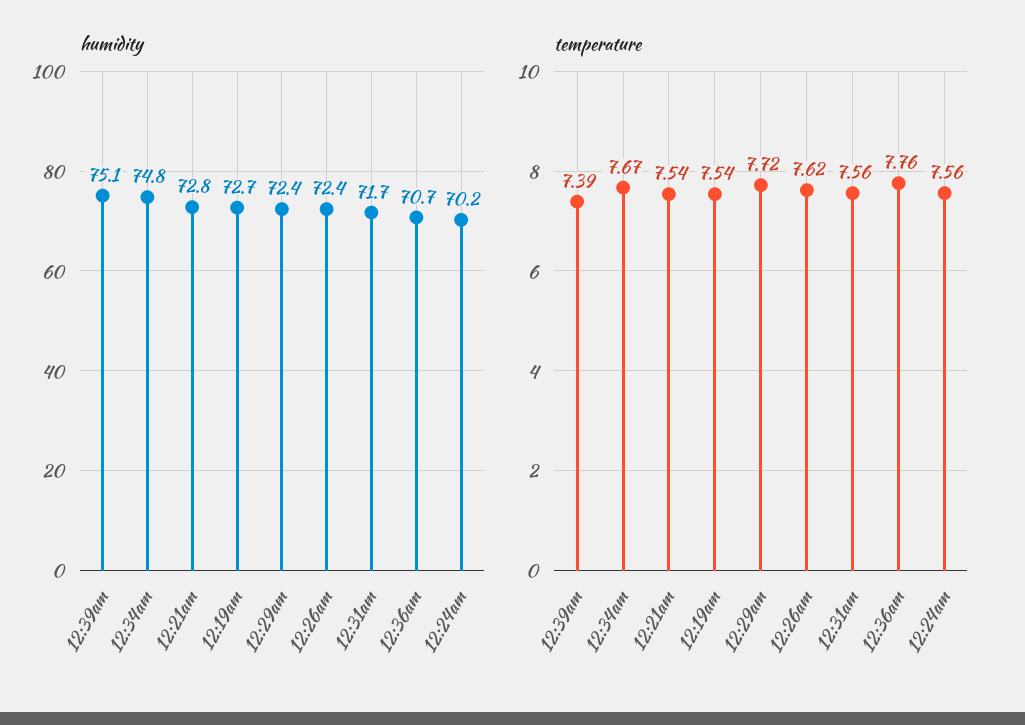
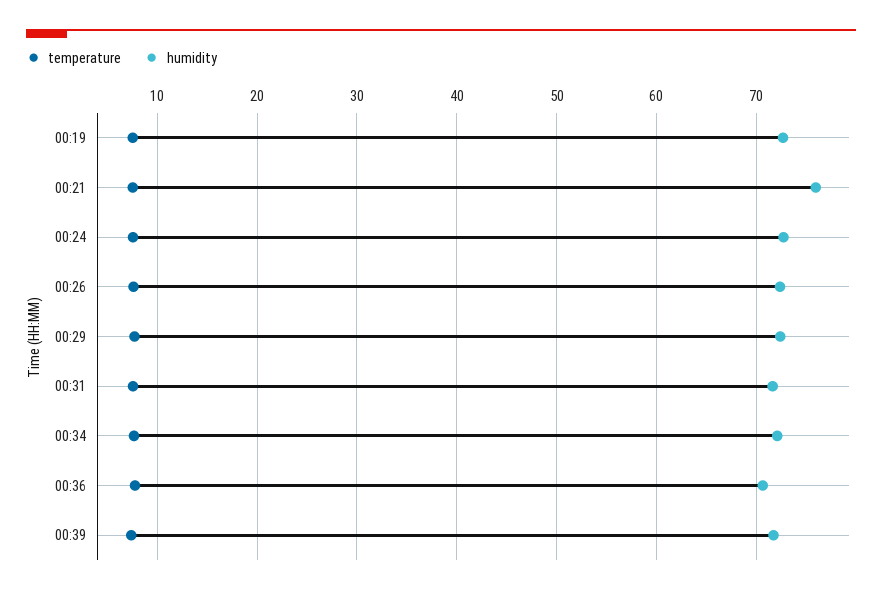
humidity, 12:39am: 75.1 -> 72
humidity, 12:34am: 74.8 -> 72
humidity, 12:21am: 72.8 -> 76
humidity, 12:24am: 70.2 -> 73

